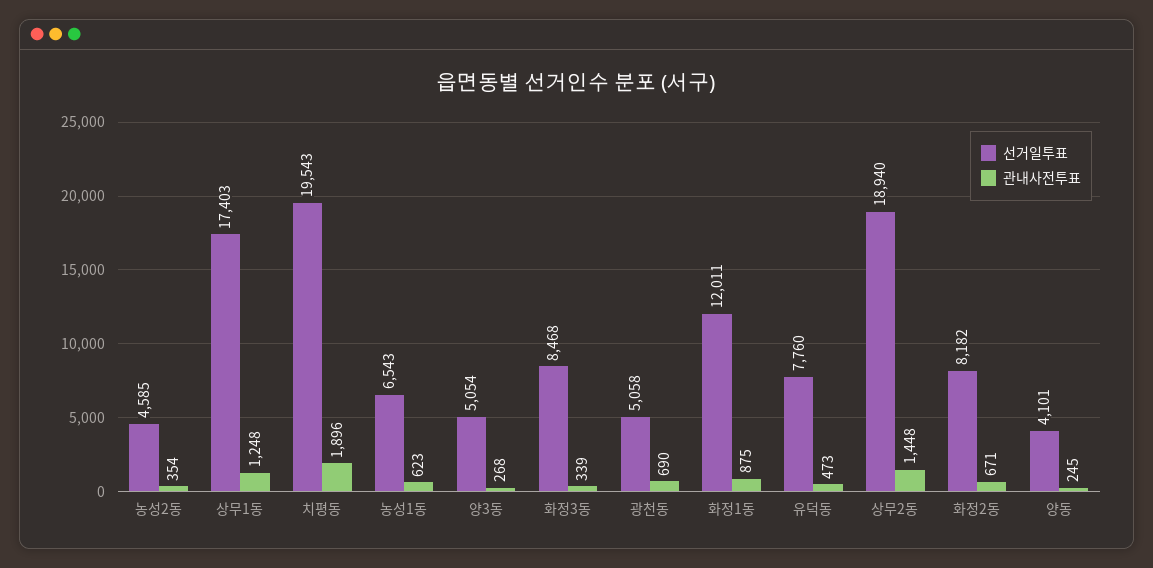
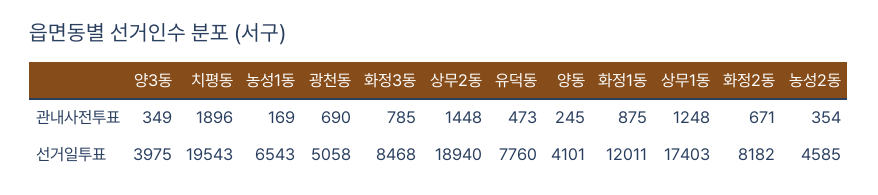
관내사전투표, 농성1동: 623 -> 169
선거일투표, 양3동: 5054 -> 3975
관내사전투표, 양3동: 268 -> 349
관내사전투표, 화정3동: 339 -> 785

